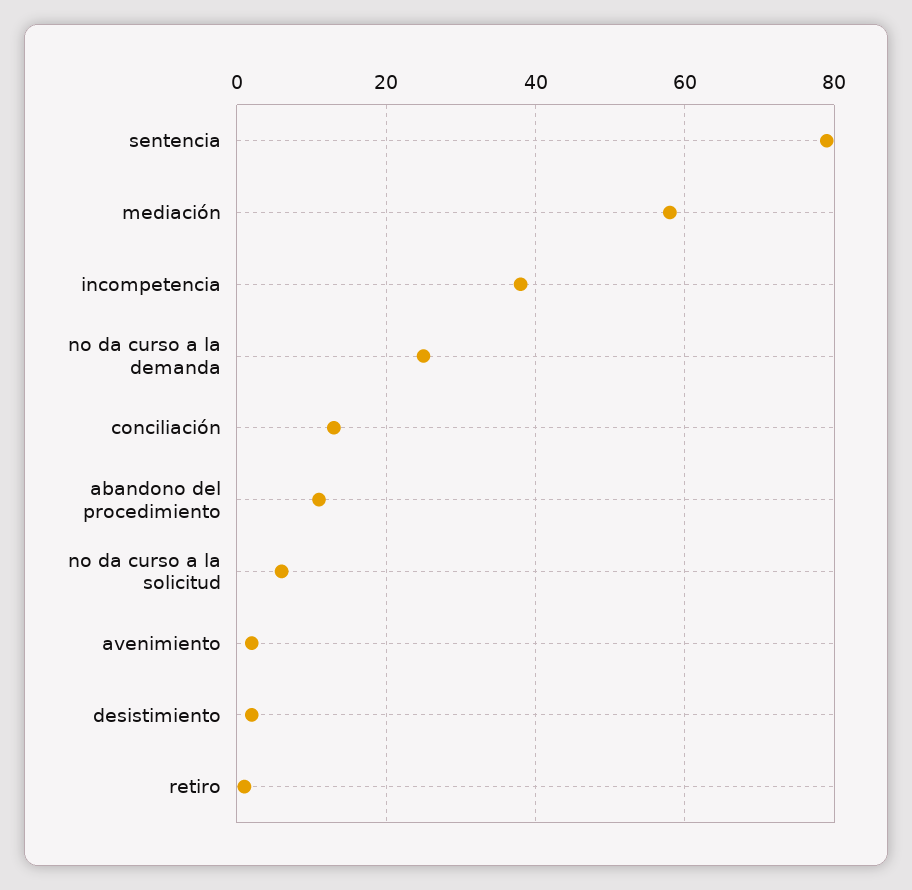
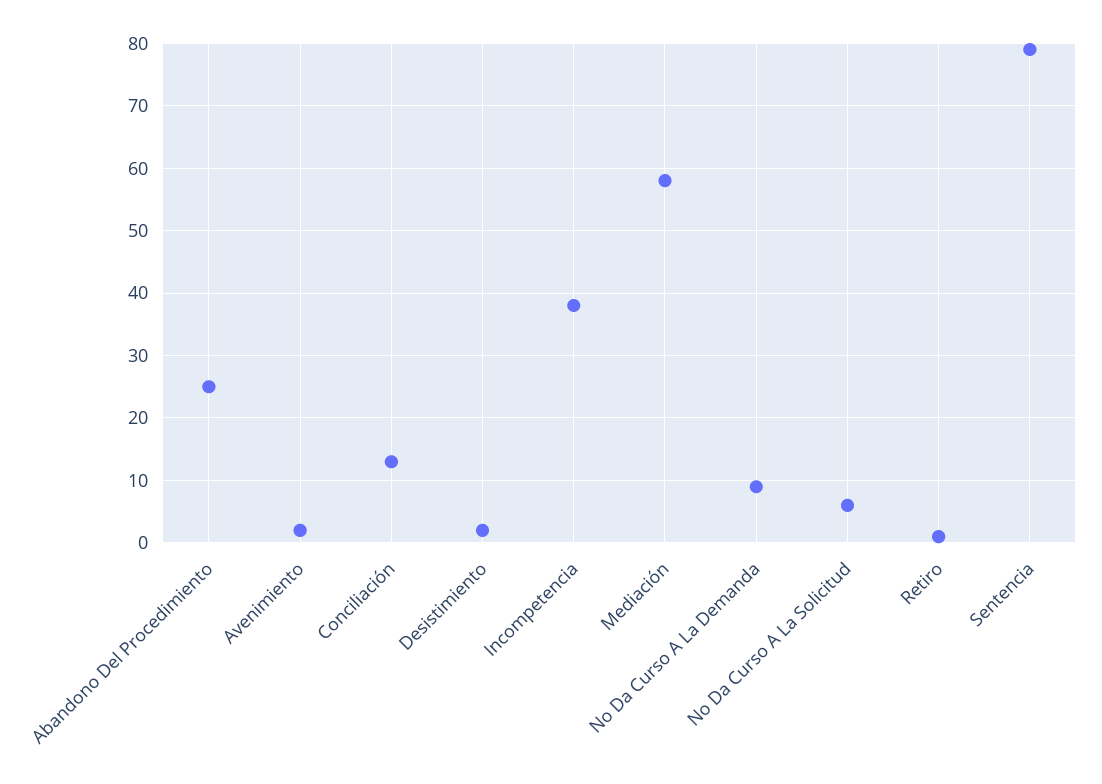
no da curso a la demanda: 25 -> 9
abandono del procedimiento: 10 -> 25

